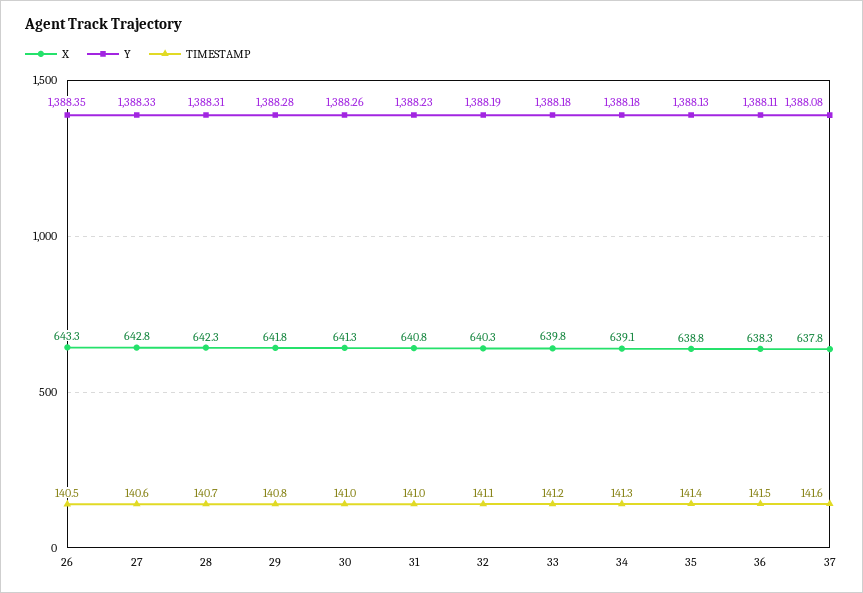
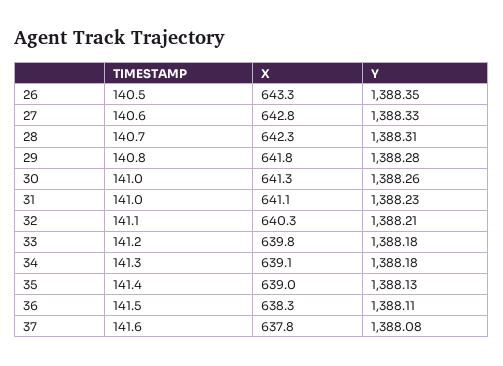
X, 31: 640.8 -> 641.1
Y, 32: 1388.19 -> 1388.21
X, 35: 638.8 -> 639

